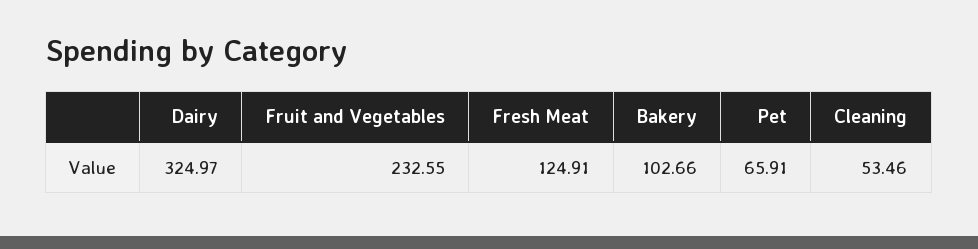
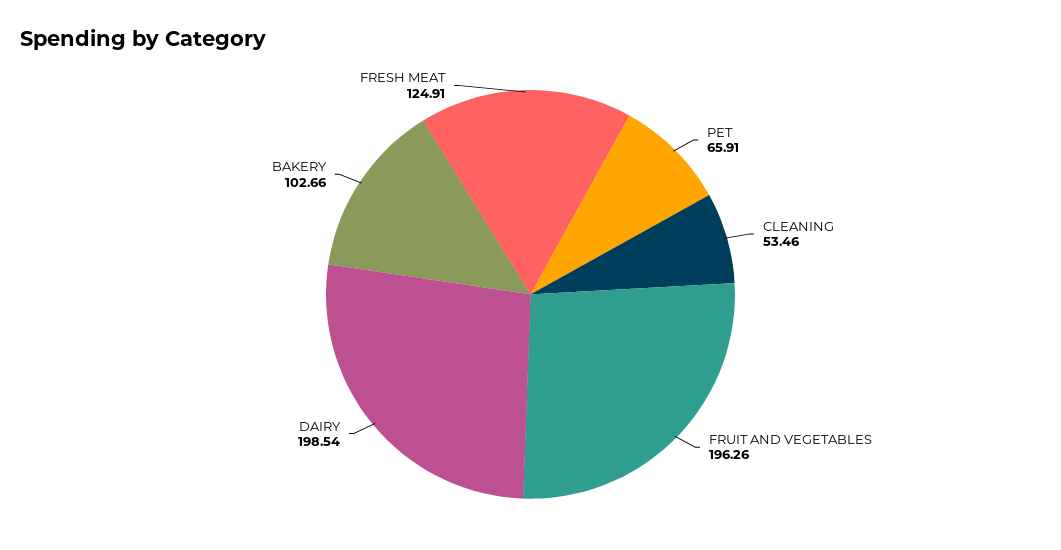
Dairy: 324.97 -> 198.54
Fruit and Vegetables: 232.55 -> 196.26

